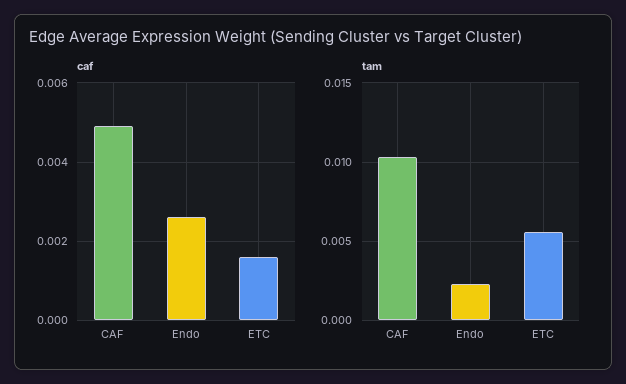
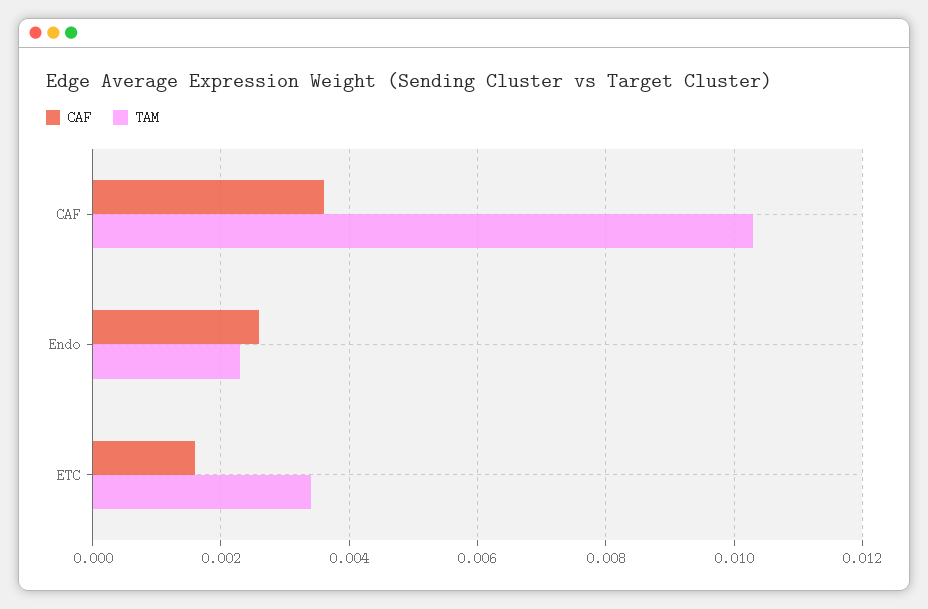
caf, CAF: 0.005 -> 0.0035
tam, ETC: 0.0055 -> 0.0035

